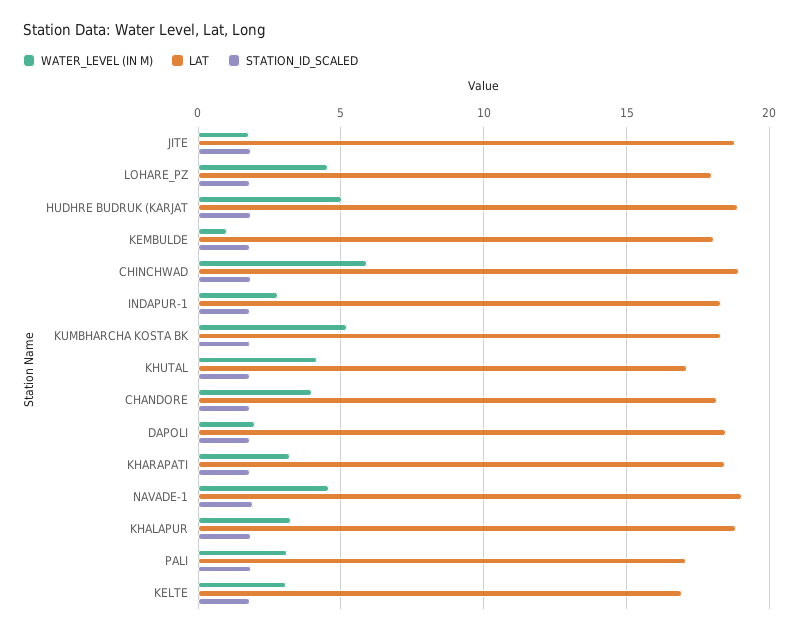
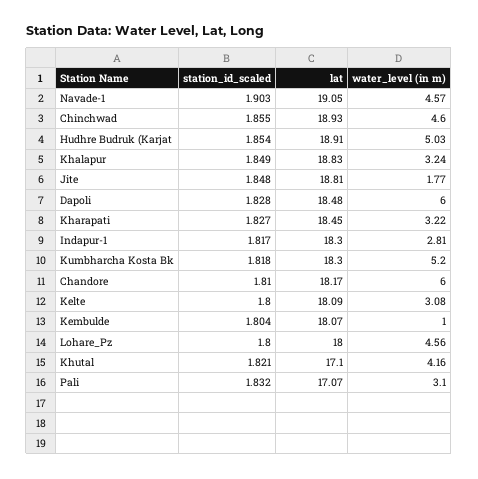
WATER_LEVEL (IN M), CHINCHWAD: 6 -> 4.6
WATER_LEVEL (IN M), CHANDORE: 4 -> 6
WATER_LEVEL (IN M), DAPOLI: 2 -> 6
LAT, KELTE: 17 -> 18.09

